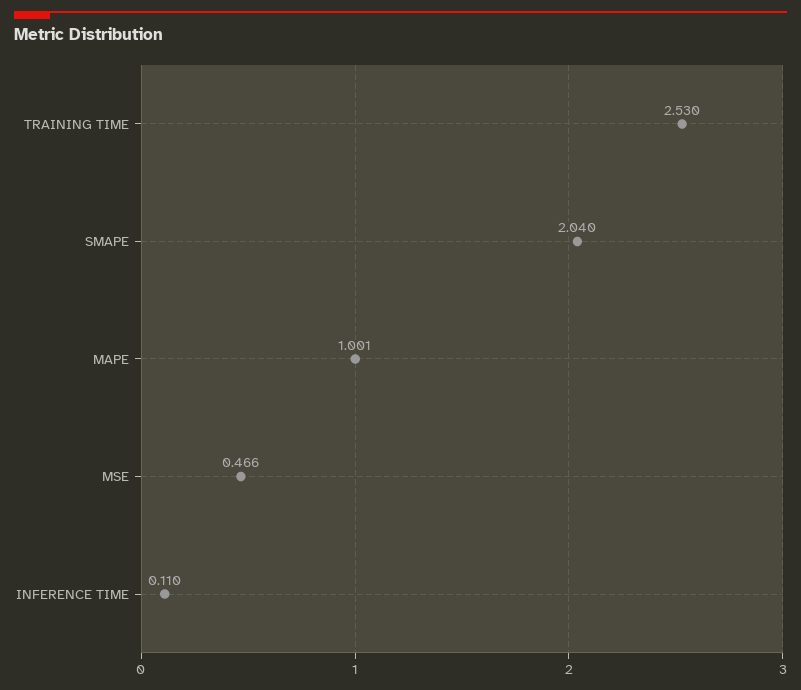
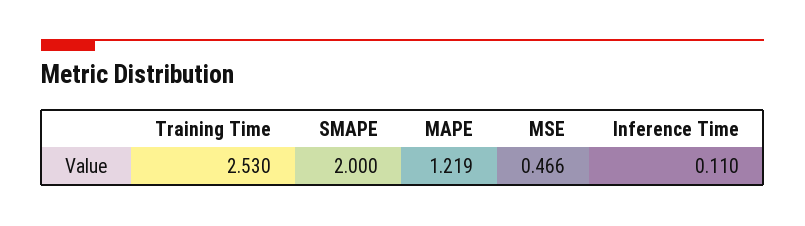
SMAPE: 2.04 -> 2
MAPE: 1.001 -> 1.219

